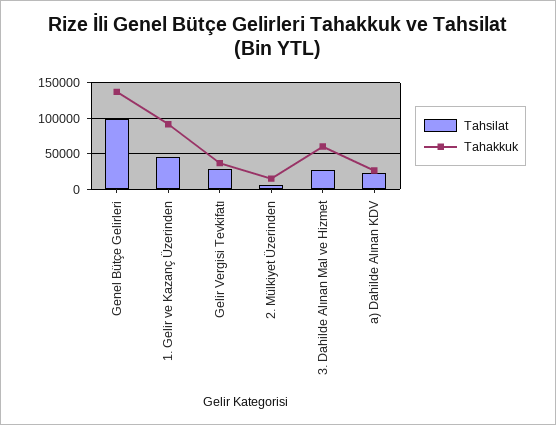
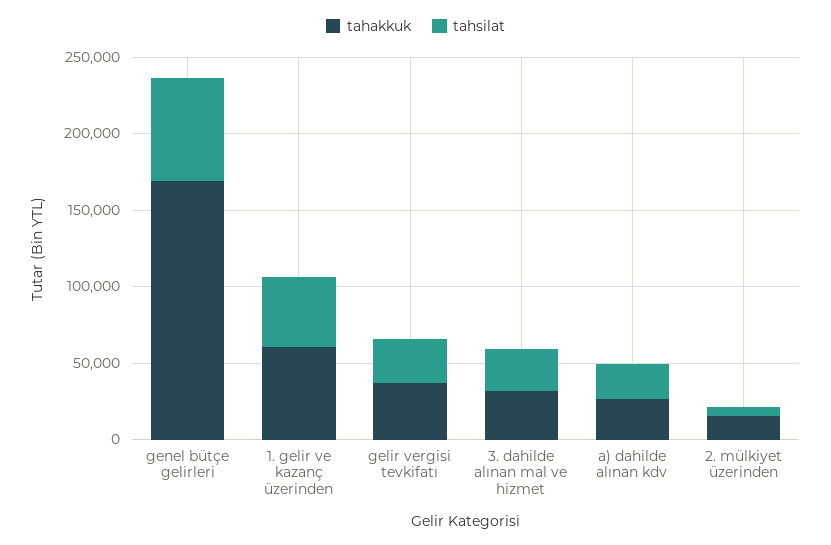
Tahsilat, Genel Bütçe Gelirleri: 100000 -> 70000
Tahakkuk, Genel Bütçe Gelirleri: 140000 -> 170000
Tahakkuk, 1. Gelir ve Kazanç Üzerinden: 90000 -> 60000
Tahakkuk, 3. Dahilde Alınan Mal ve Hizmet: 60000 -> 30000

